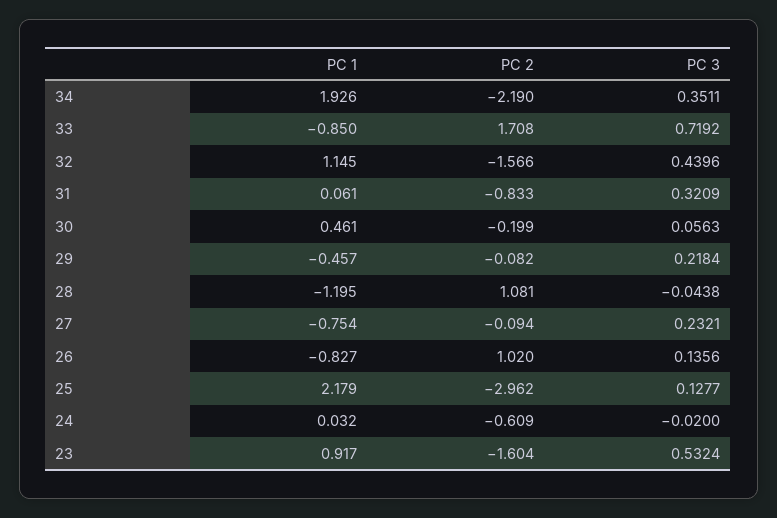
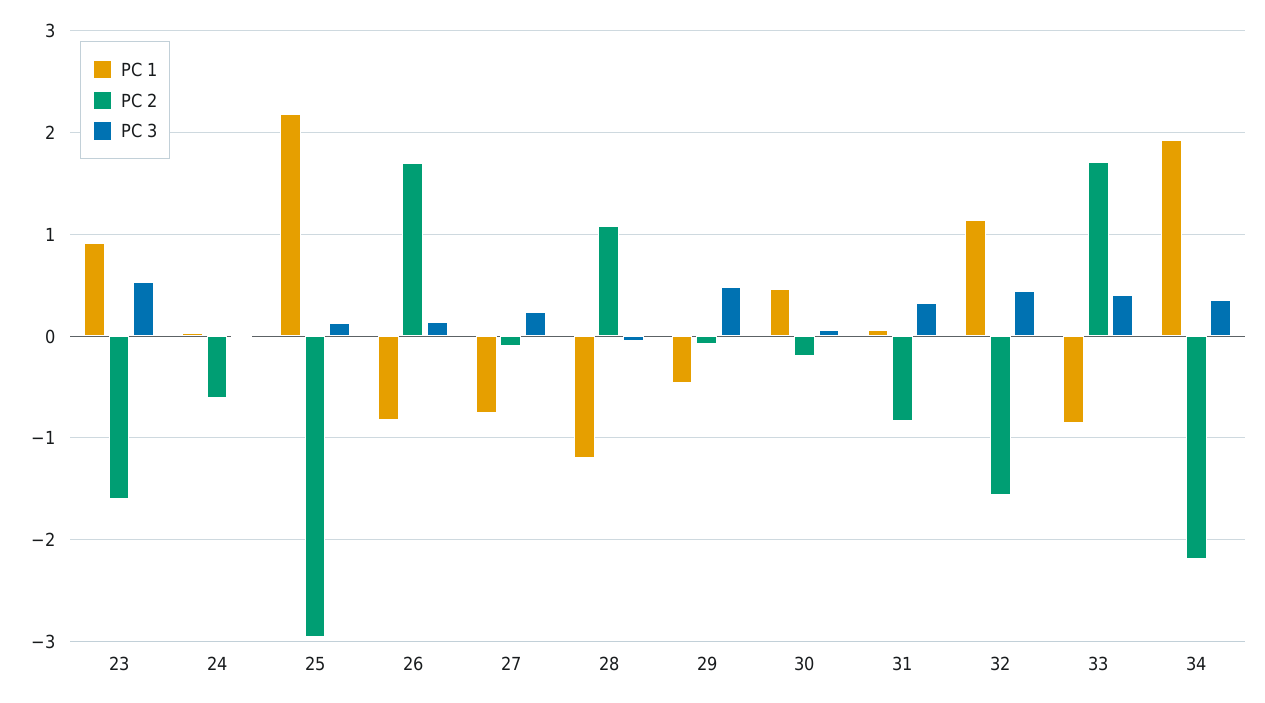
PC 3, 33: 0.7192 -> 0.4
PC 3, 29: 0.2184 -> 0.5
PC 2, 26: 1.02 -> 1.7

